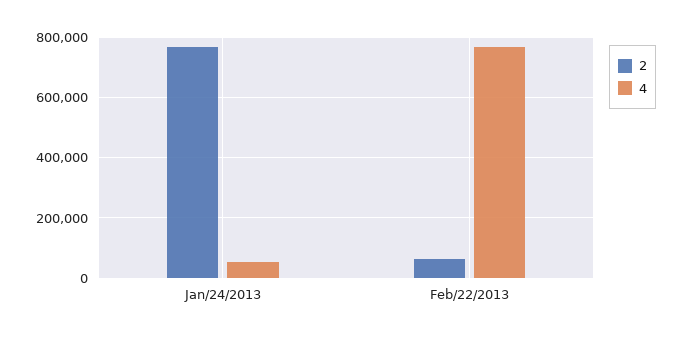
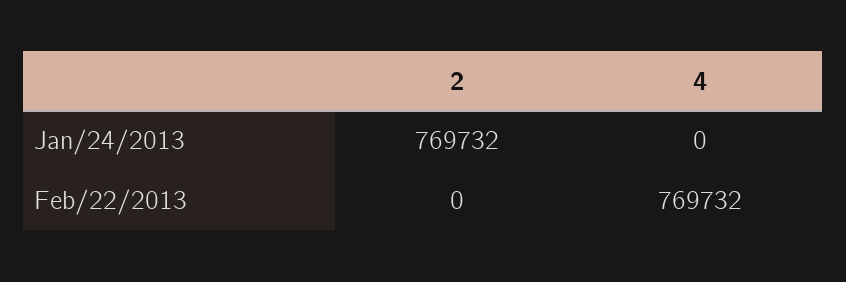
4, Jan/24/2013: 60000 -> 0
2, Feb/22/2013: 60000 -> 0

